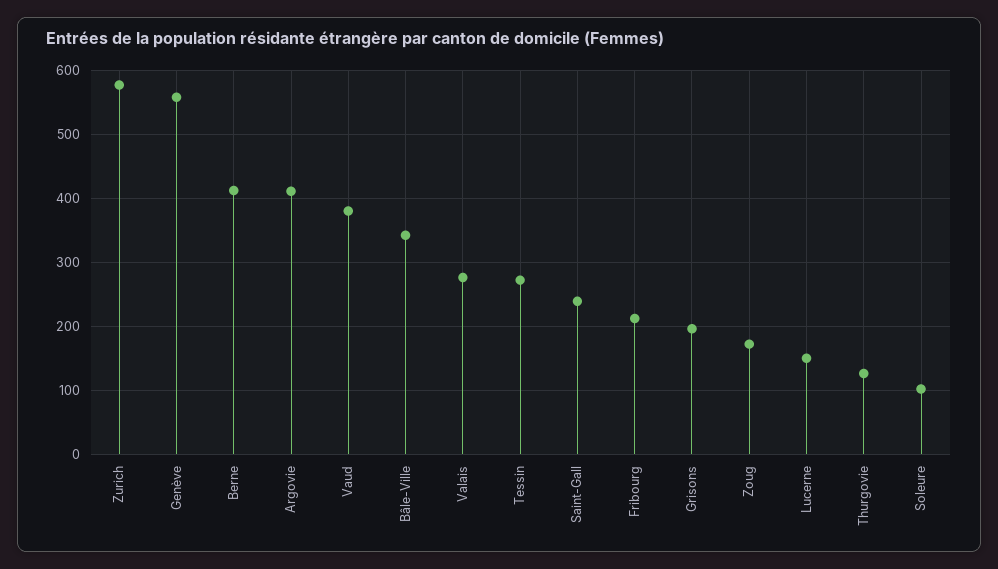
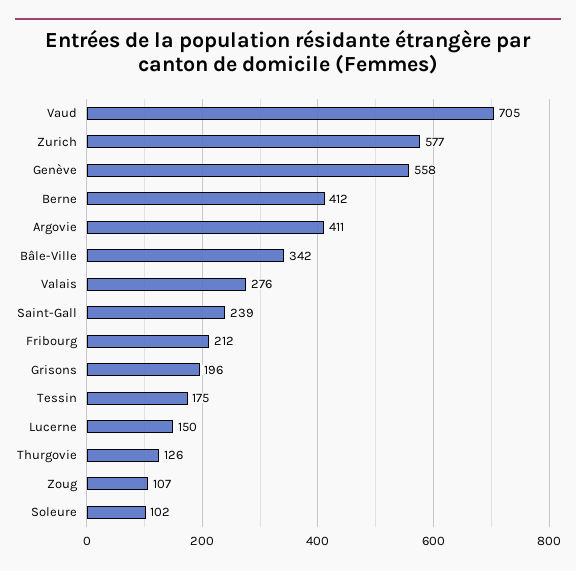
Vaud: 380 -> 705
Tessin: 270 -> 175
Zoug: 170 -> 107

